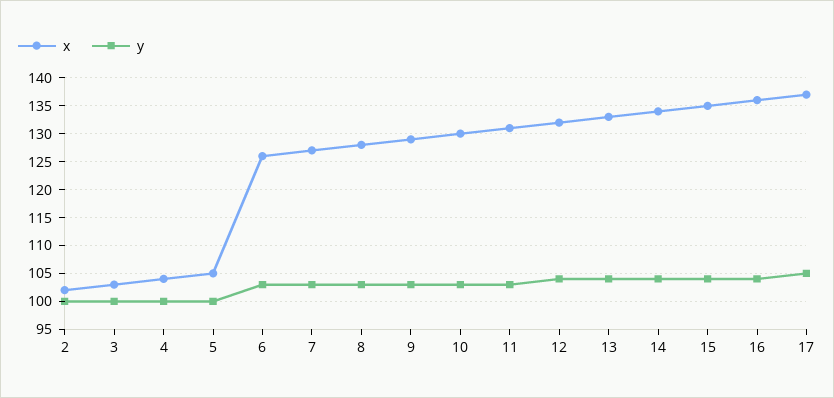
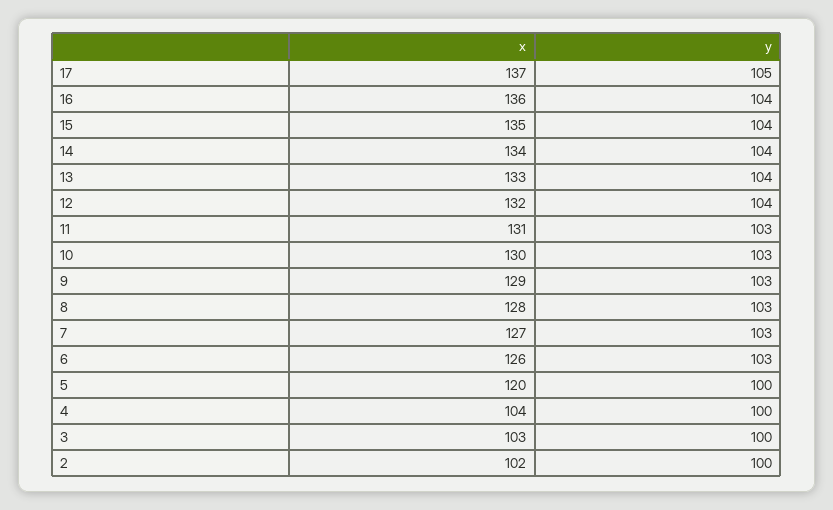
x, 5: 105 -> 120

